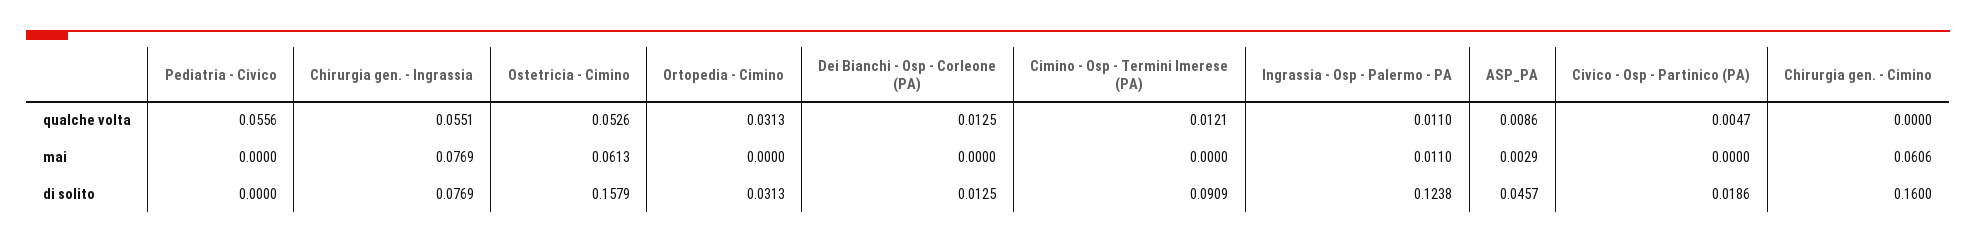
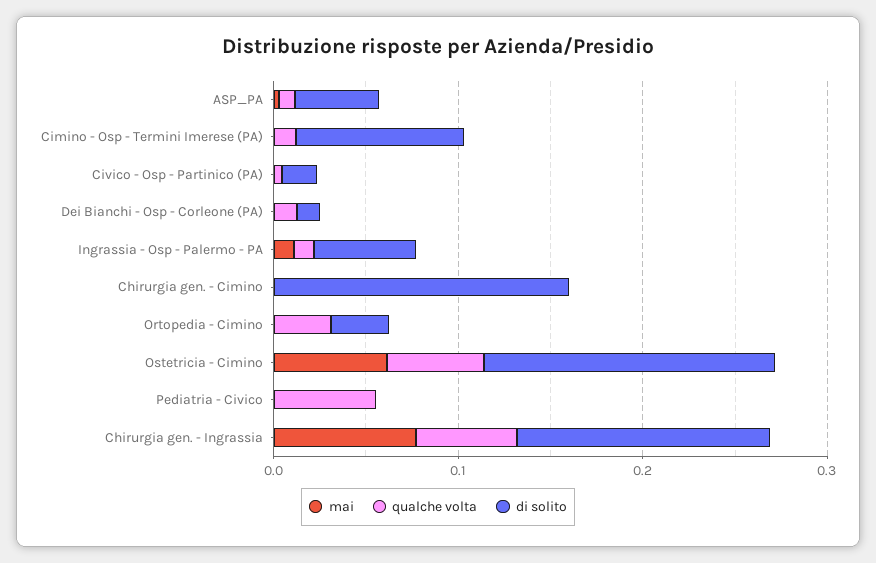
mai, Chirurgia gen. - Cimino: 0.0606 -> 0
di solito, Chirurgia gen. - Ingrassia: 0.0769 -> 0.14
di solito, Ingrassia - Osp - Palermo - PA: 0.1238 -> 0.06

